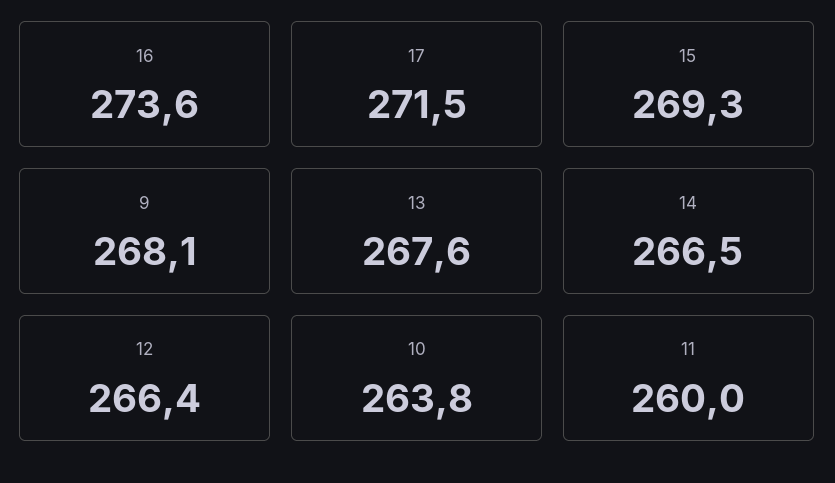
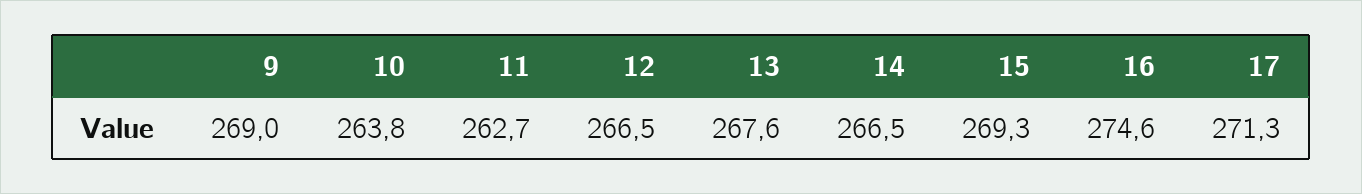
16: 273.6 -> 274.6
17: 271.5 -> 271.3
9: 268.1 -> 269
12: 266.4 -> 266.5
11: 260 -> 262.7

